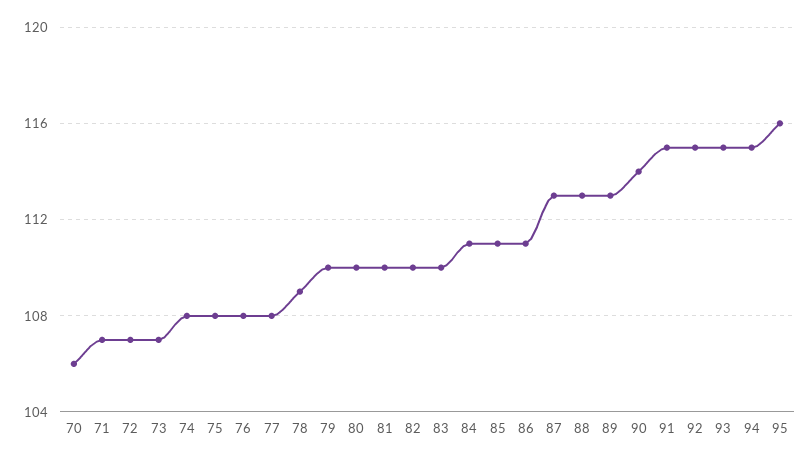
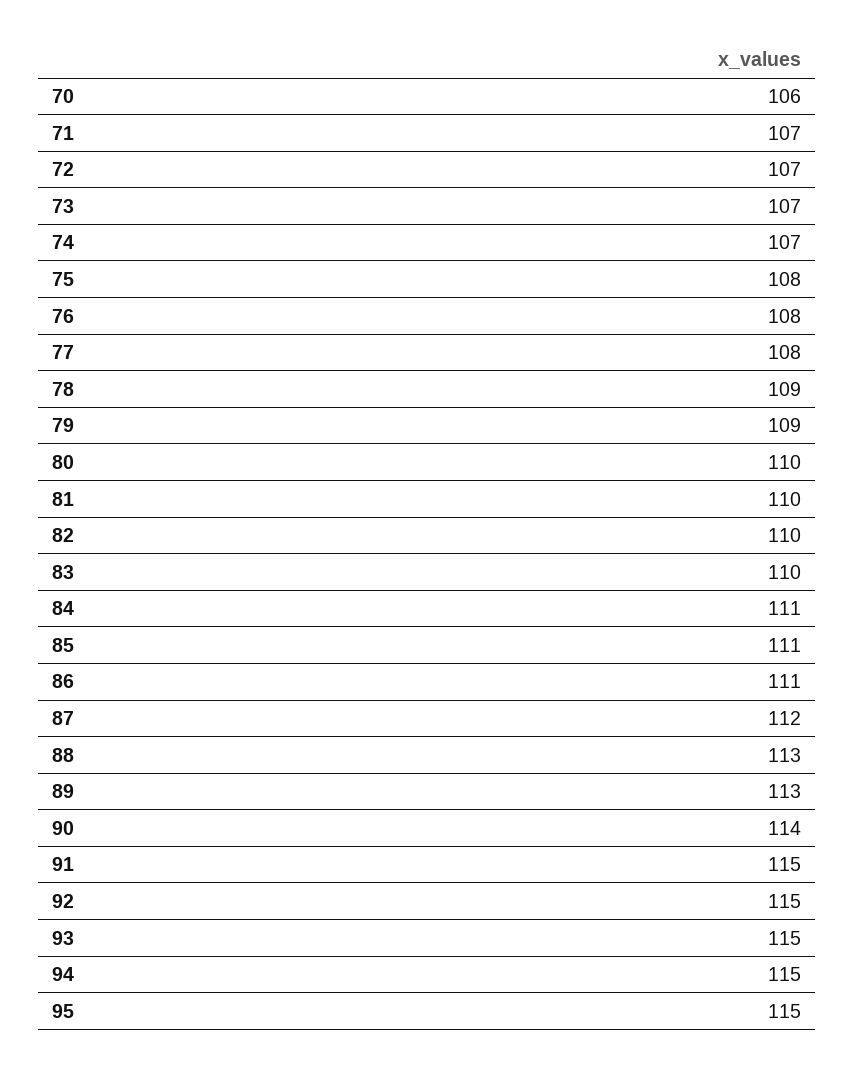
74: 108 -> 107
79: 110 -> 109
87: 113 -> 112
95: 116 -> 115

